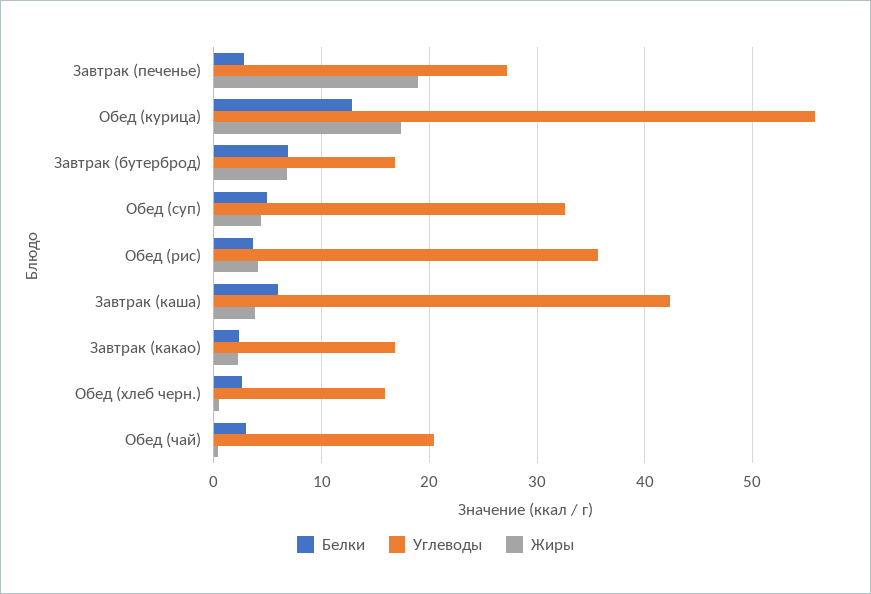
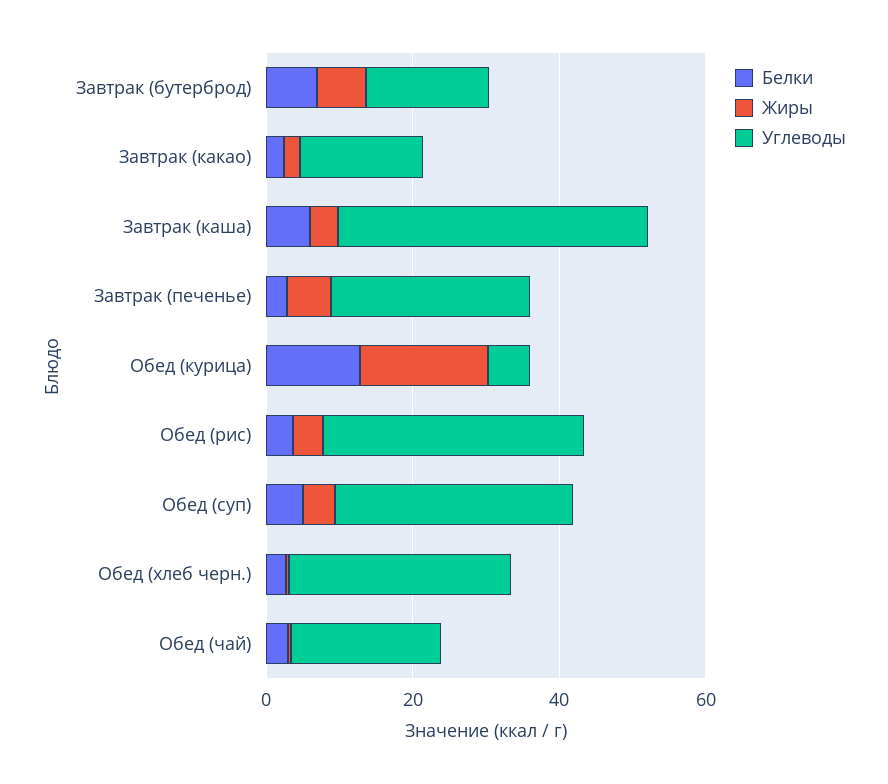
Жиры, Завтрак (печенье): 19 -> 5
Углеводы, Обед (курица): 56 -> 5
Углеводы, Обед (хлеб черн.): 16 -> 30

